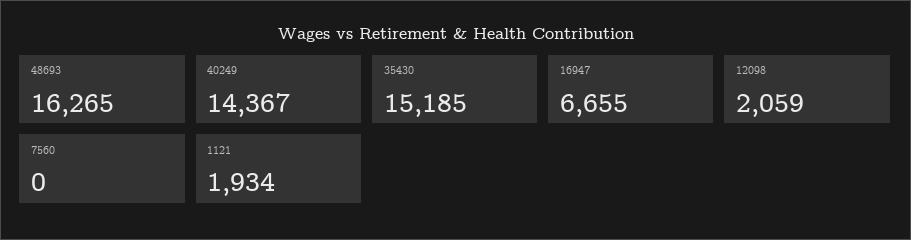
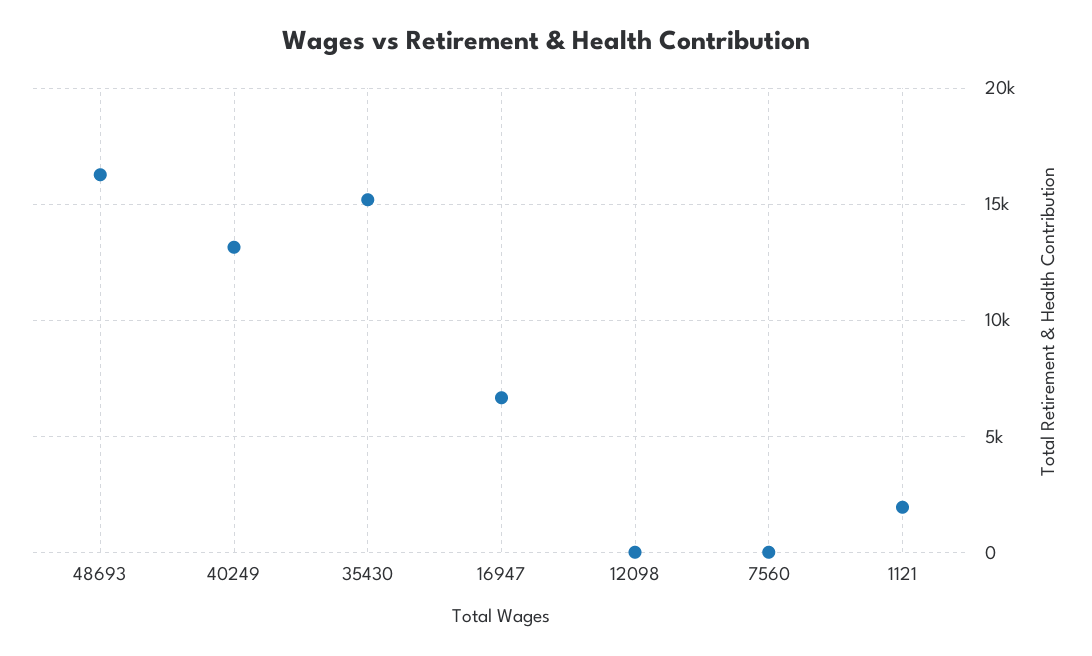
40249: 14367 -> 13000
12098: 2059 -> 0

